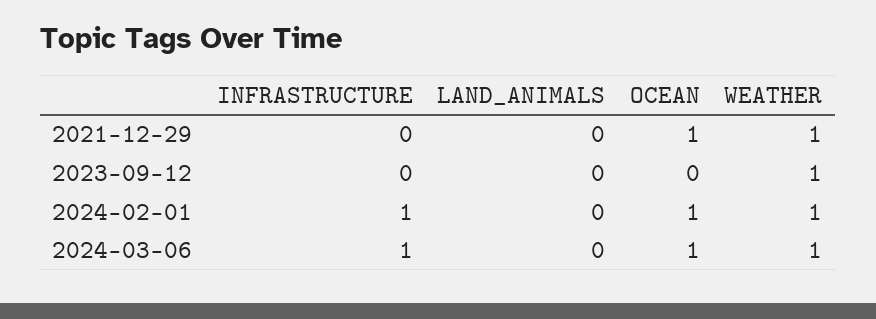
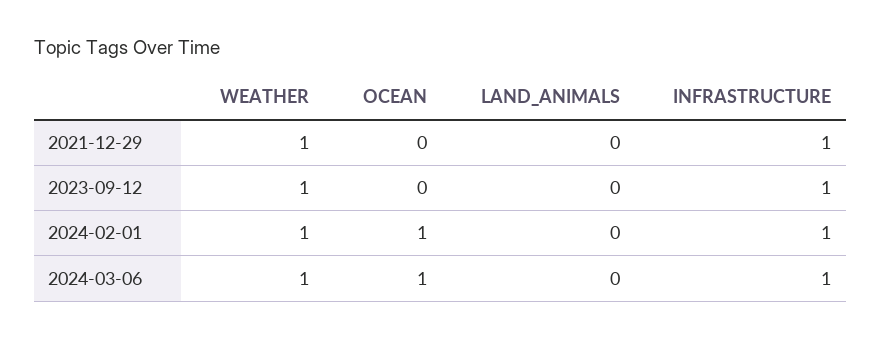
INFRASTRUCTURE, 2021-12-29: 0 -> 1
OCEAN, 2021-12-29: 1 -> 0
INFRASTRUCTURE, 2023-09-12: 0 -> 1

